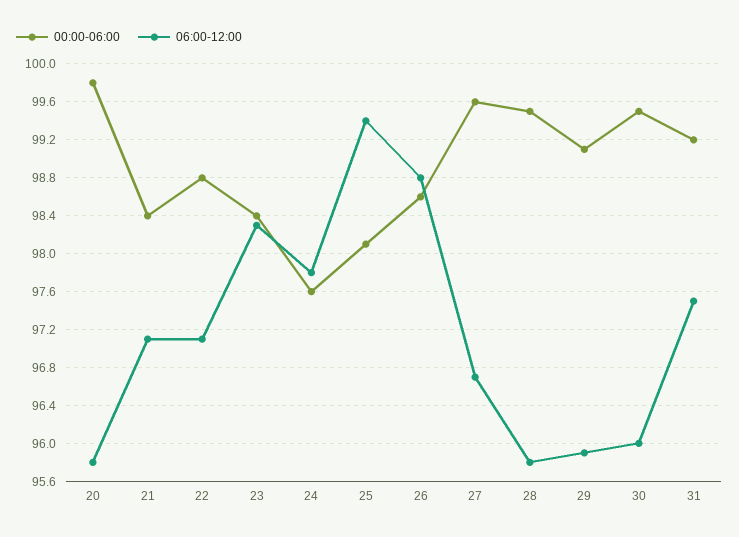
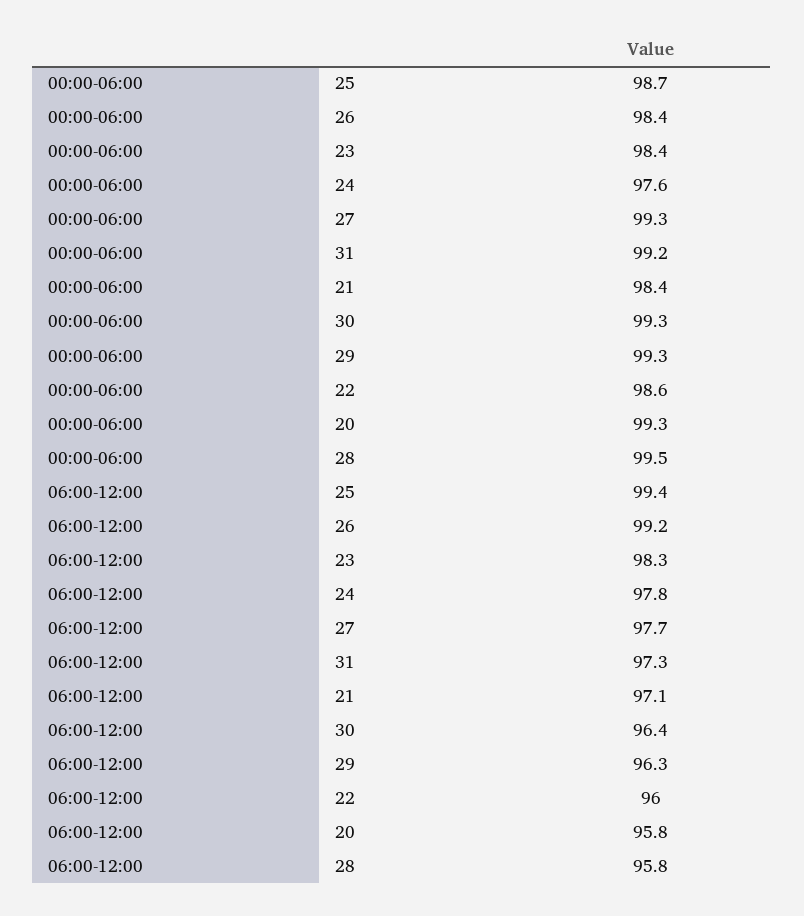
00:00-06:00, 20: 99.8 -> 99.3
00:00-06:00, 22: 98.8 -> 98.6
06:00-12:00, 22: 97.1 -> 96
00:00-06:00, 25: 98.1 -> 98.7
00:00-06:00, 26: 98.6 -> 98.4
06:00-12:00, 26: 98.8 -> 99.2
00:00-06:00, 27: 99.6 -> 99.3
06:00-12:00, 27: 96.7 -> 97.7
00:00-06:00, 29: 99.1 -> 99.3
06:00-12:00, 29: 95.9 -> 96.3
00:00-06:00, 30: 99.5 -> 99.3
06:00-12:00, 30: 96 -> 96.4
06:00-12:00, 31: 97.5 -> 97.3

